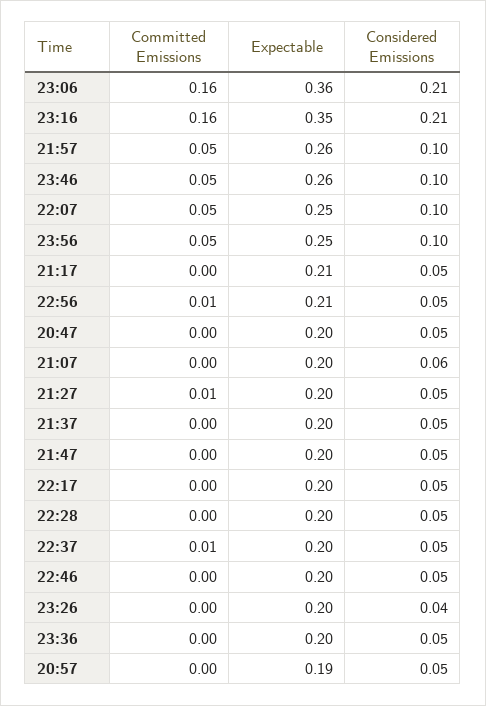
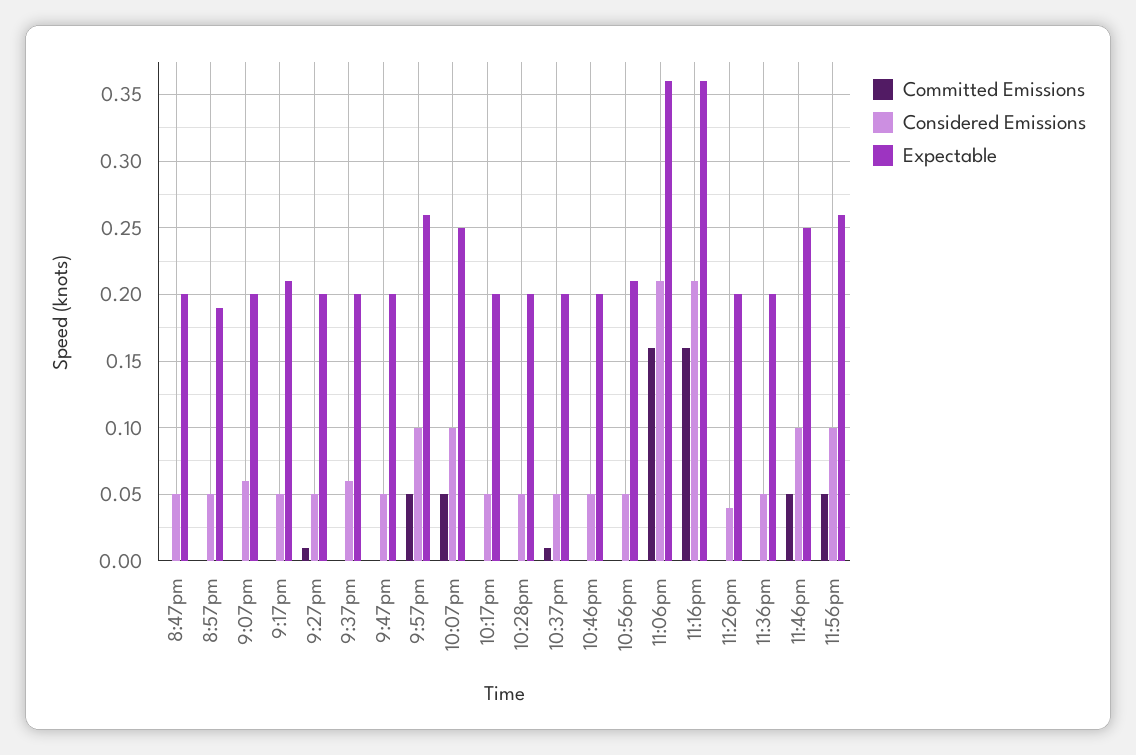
Expectable, 23:16: 0.35 -> 0.36
Expectable, 23:46: 0.26 -> 0.25
Expectable, 23:56: 0.25 -> 0.26
Committed Emissions, 22:56: 0.01 -> 0
Considered Emissions, 21:37: 0.05 -> 0.06

